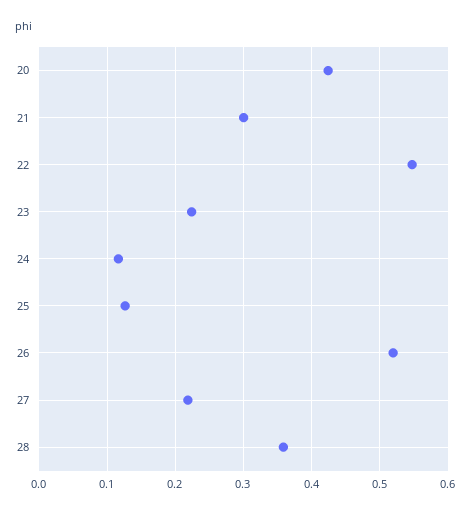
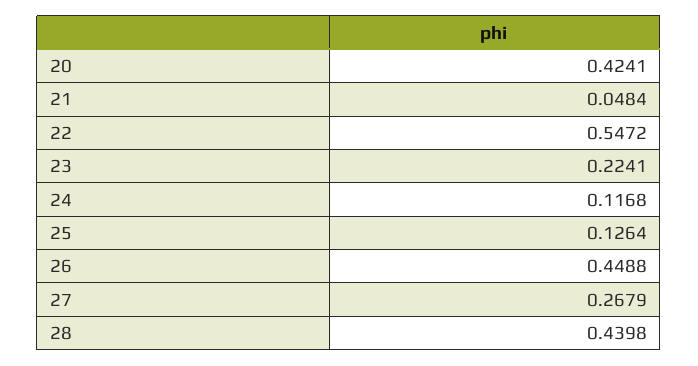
21: 0.3 -> 0.0484
26: 0.52 -> 0.4488
27: 0.22 -> 0.2679
28: 0.36 -> 0.4398

